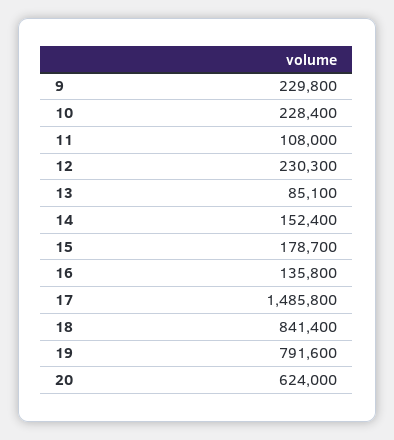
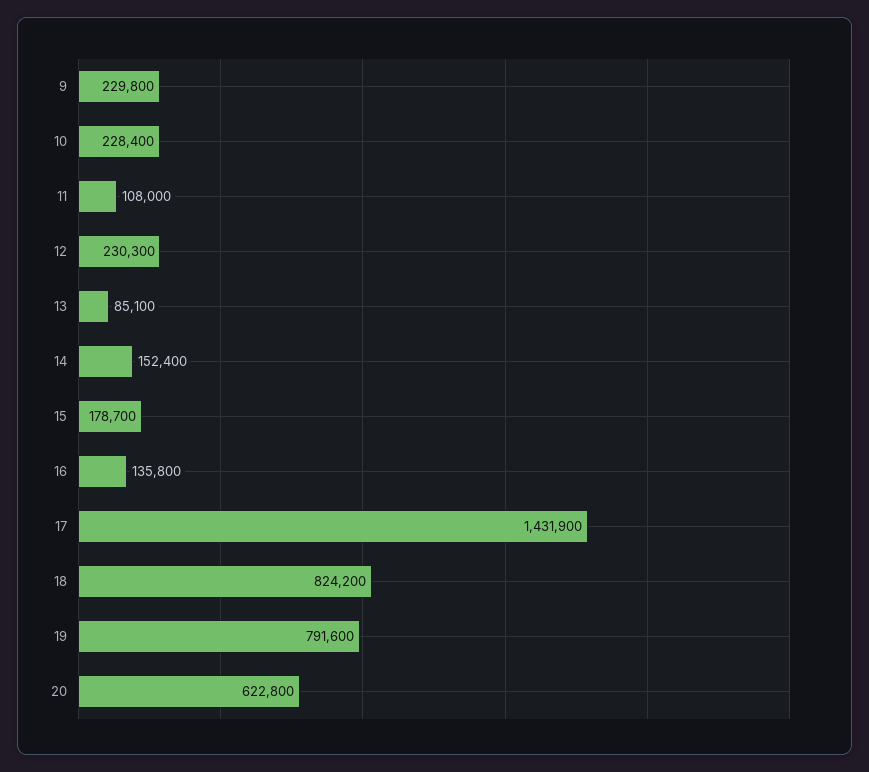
17: 1485800 -> 1431900
18: 841400 -> 824200
20: 624000 -> 622800

